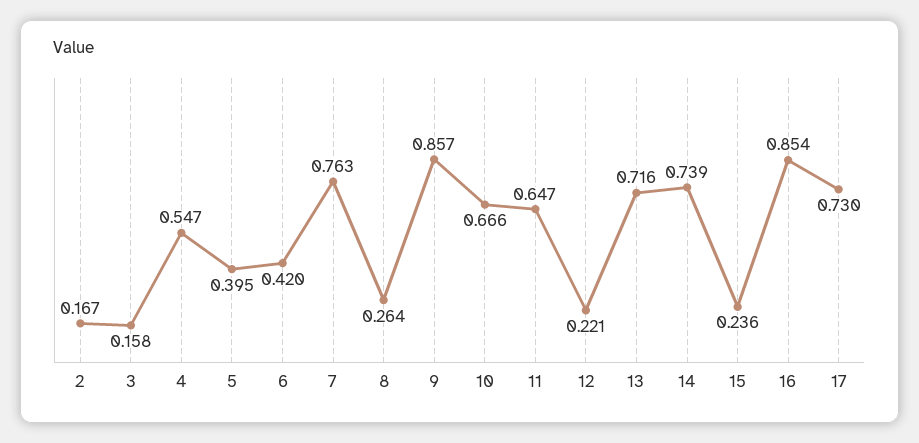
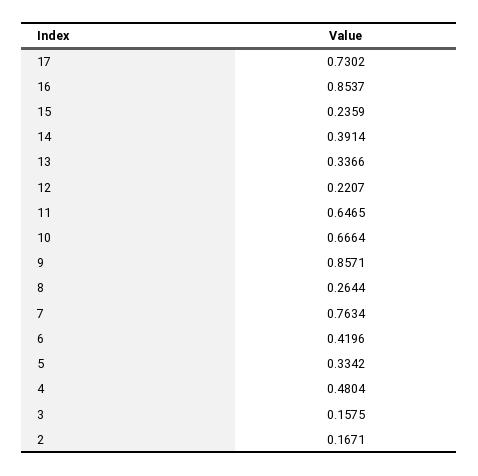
4: 0.547 -> 0.4804
5: 0.395 -> 0.3342
13: 0.716 -> 0.3366
14: 0.739 -> 0.3914

